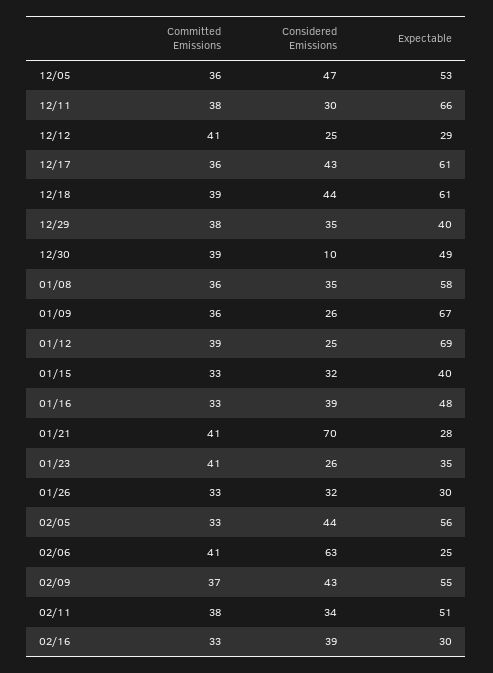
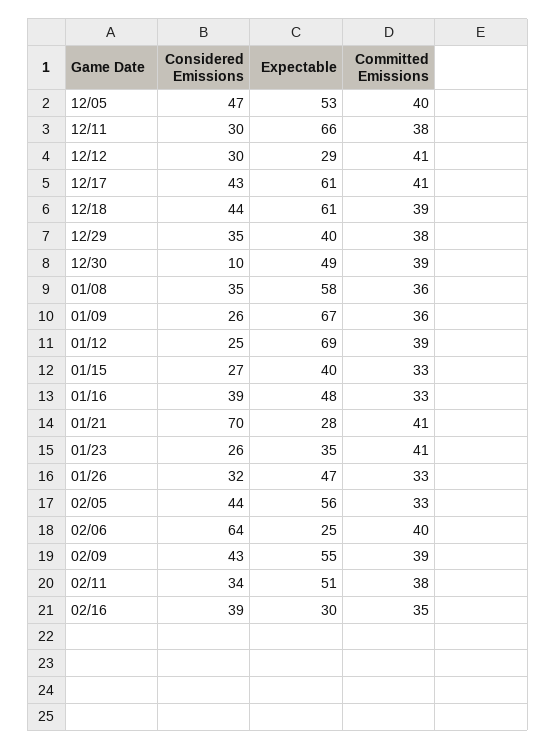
Committed Emissions, 12/05: 36 -> 40
Considered Emissions, 12/12: 25 -> 30
Committed Emissions, 12/17: 36 -> 41
Considered Emissions, 01/15: 32 -> 27
Expectable, 01/26: 30 -> 47
Committed Emissions, 02/06: 41 -> 40
Considered Emissions, 02/06: 63 -> 64
Committed Emissions, 02/09: 37 -> 39
Committed Emissions, 02/16: 33 -> 35

